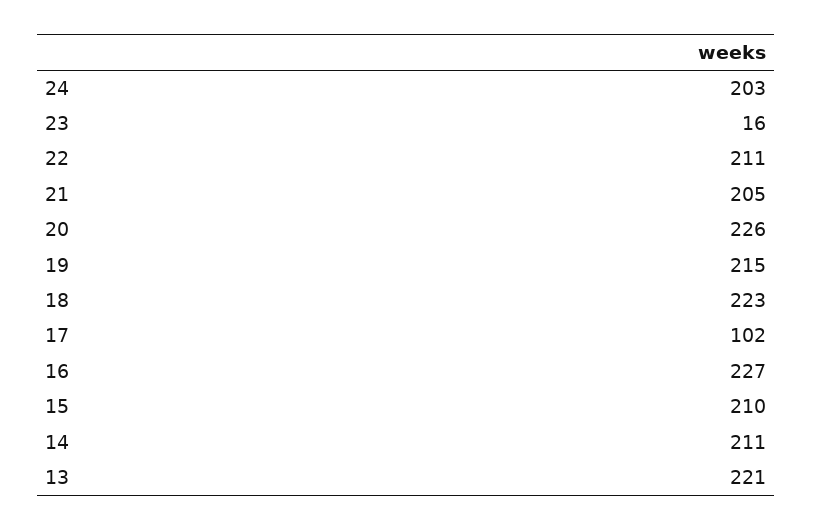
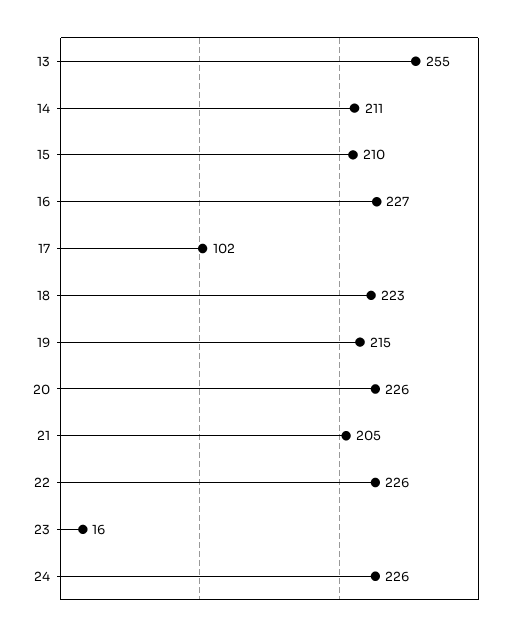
24: 203 -> 226
22: 211 -> 226
13: 221 -> 255

